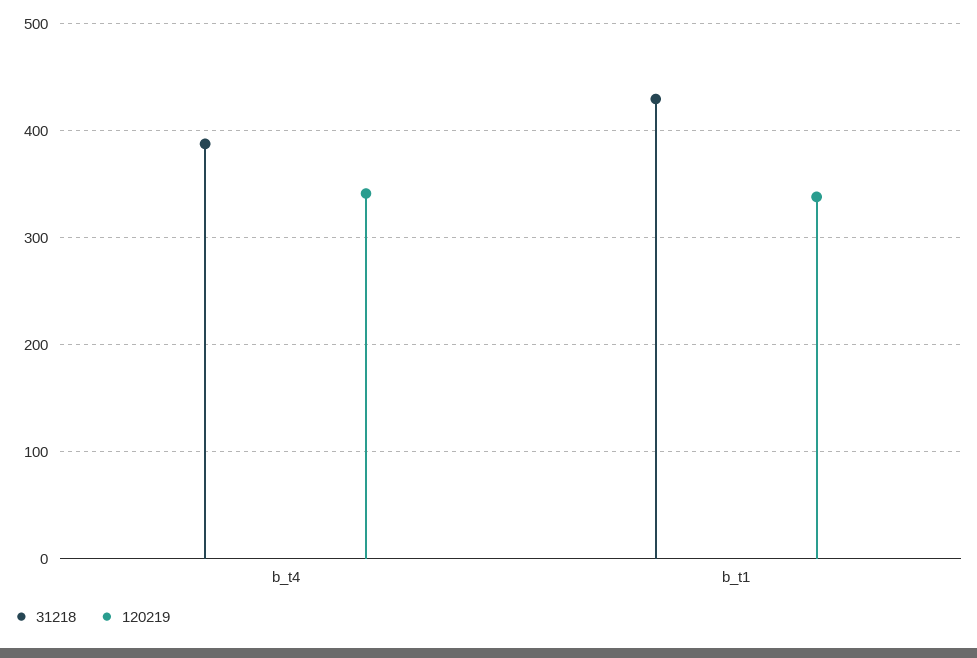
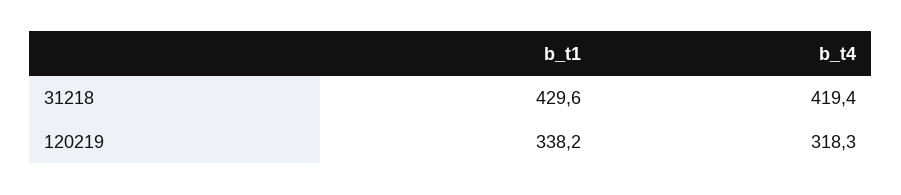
31218, b_t4: 390 -> 419.4
120219, b_t4: 340 -> 318.3

